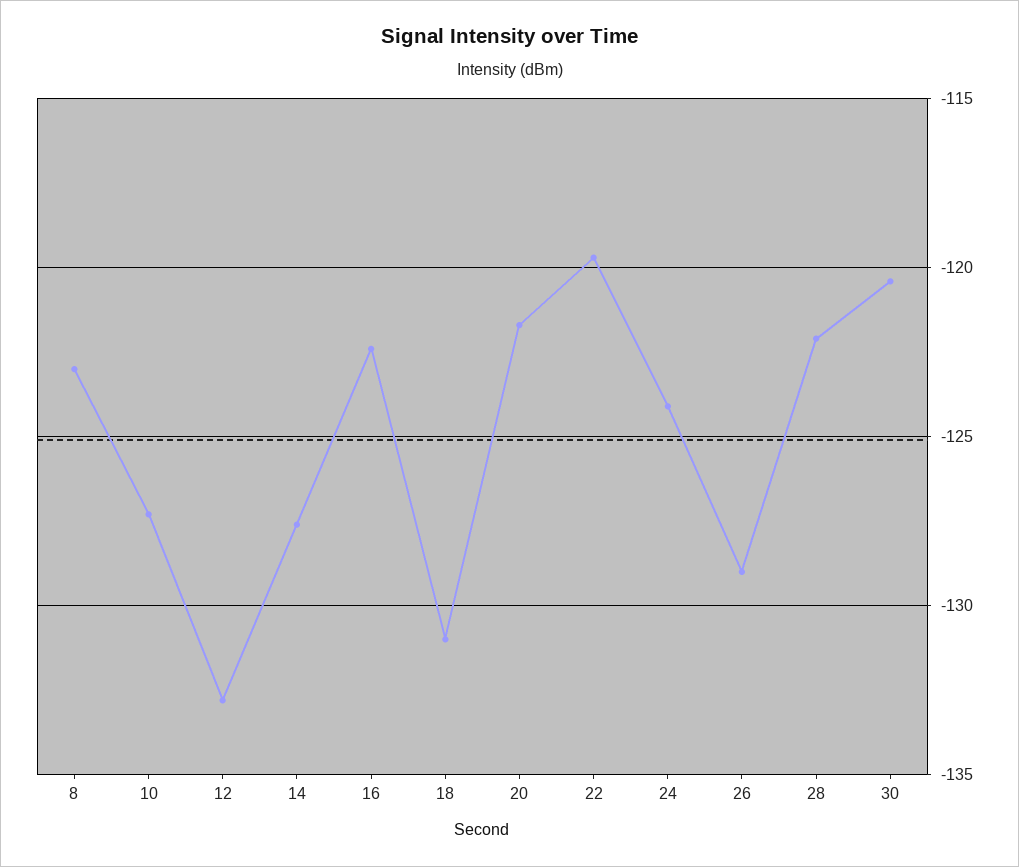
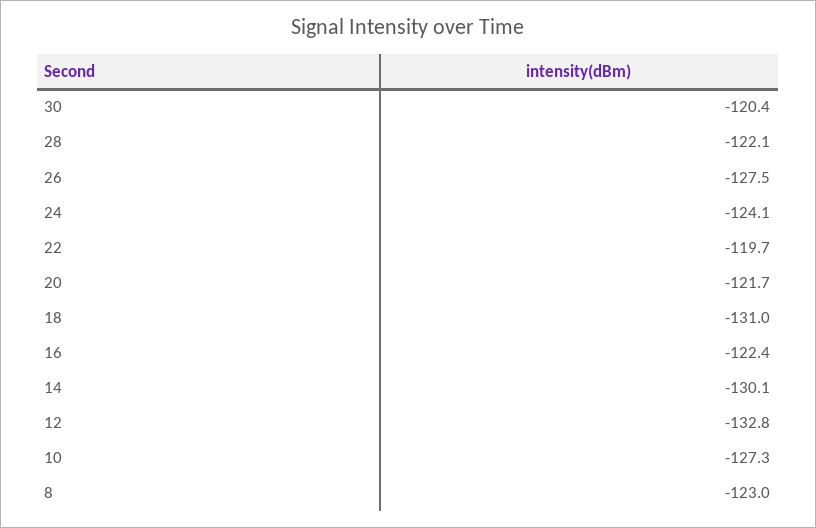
14: -127.5 -> -130.1
26: -129 -> -127.5

